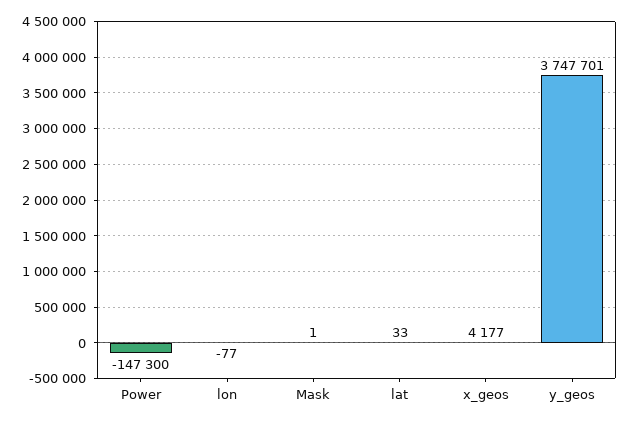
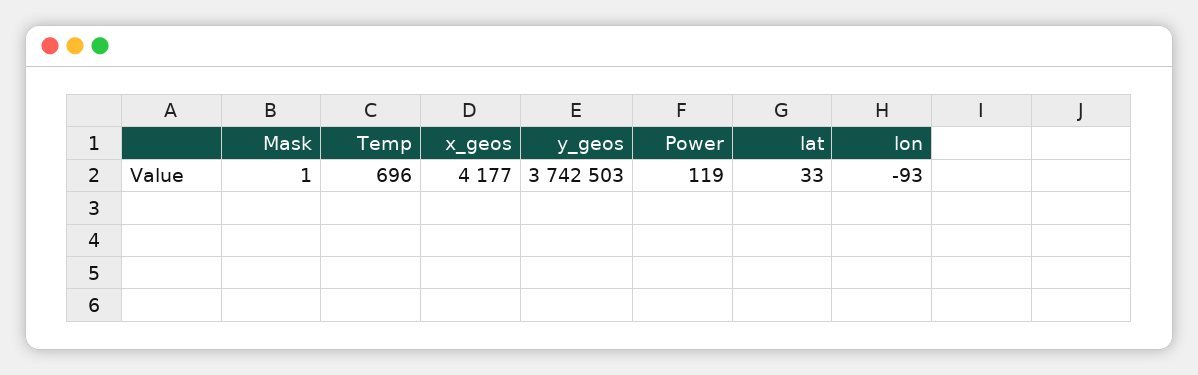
Power: -147300 -> 119
lon: -77 -> -93
y_geos: 3747701 -> 3742503
Temp: none -> 696

